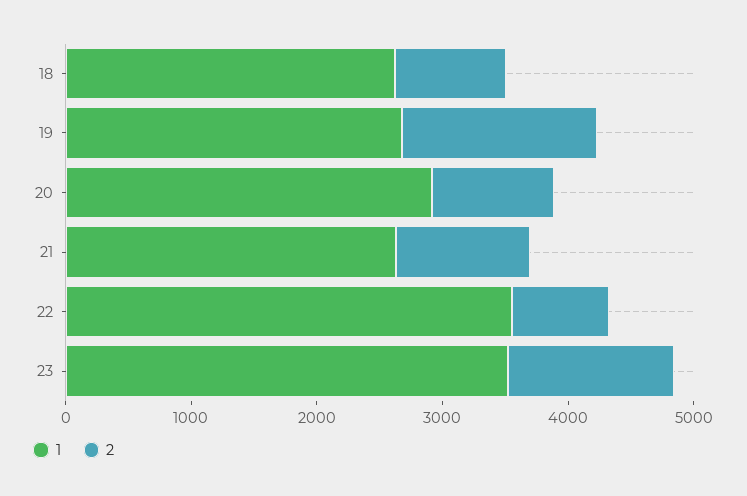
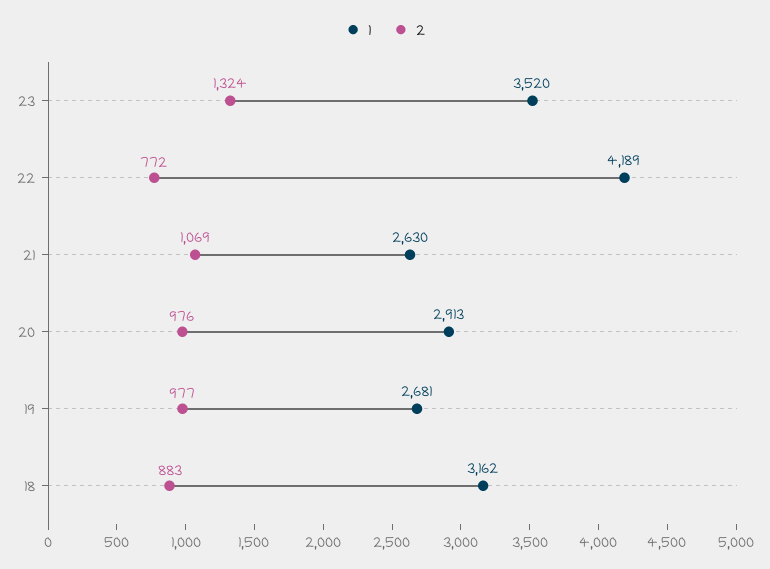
1, 18: 2600 -> 3162
2, 19: 1600 -> 977
1, 22: 3600 -> 4189

